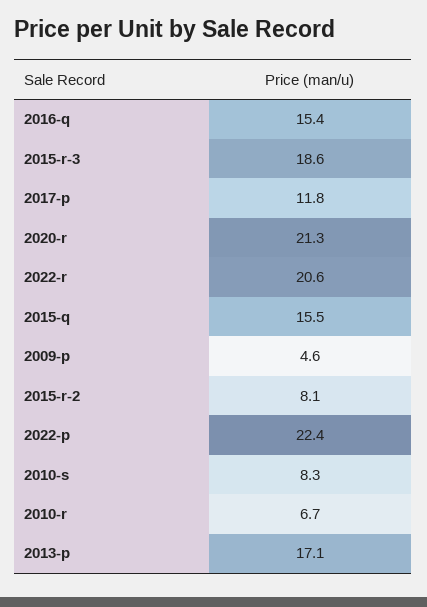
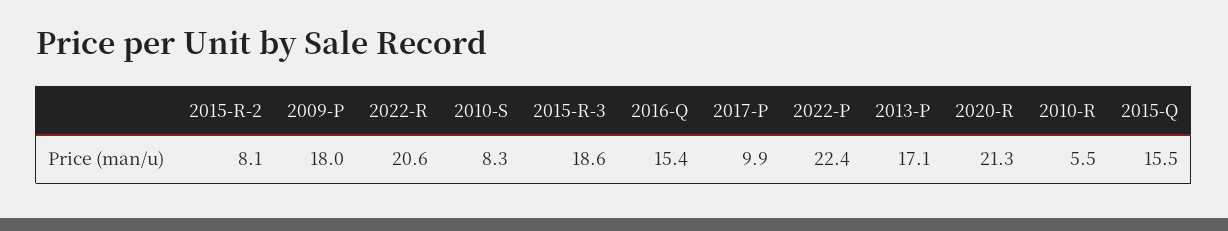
2017-p: 11.8 -> 9.9
2009-p: 4.6 -> 18
2010-r: 6.7 -> 5.5

